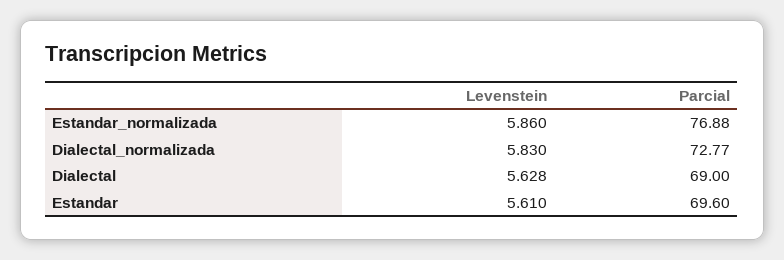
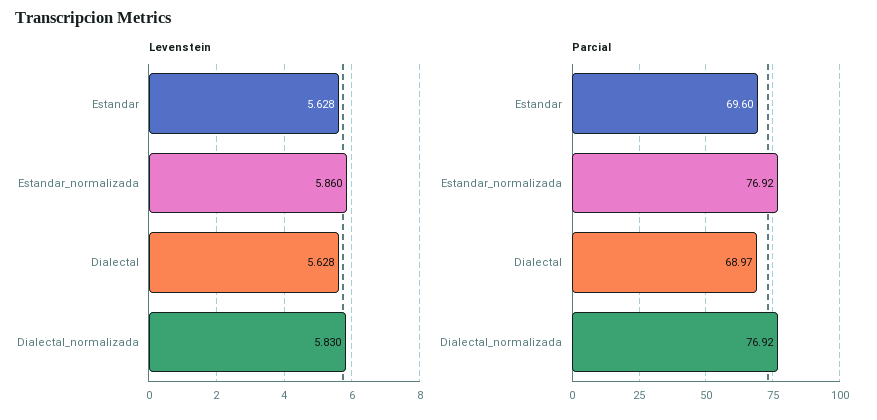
Parcial, Estandar_normalizada: 76.88 -> 76.92
Parcial, Dialectal_normalizada: 72.77 -> 76.92
Parcial, Dialectal: 69 -> 68.97
Levenstein, Estandar: 5.61 -> 5.628

